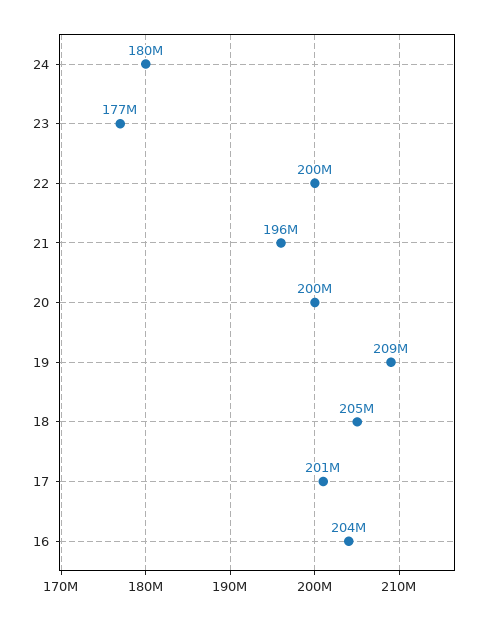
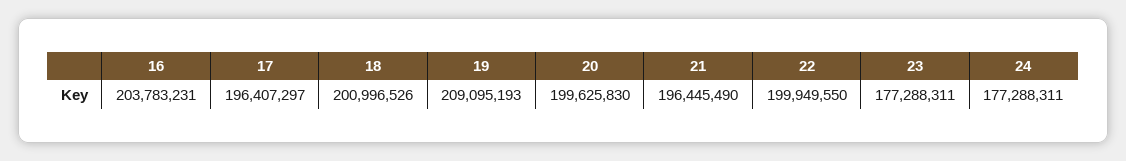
24: 180000000 -> 177288311
18: 205000000 -> 200996526
17: 201000000 -> 196407297

